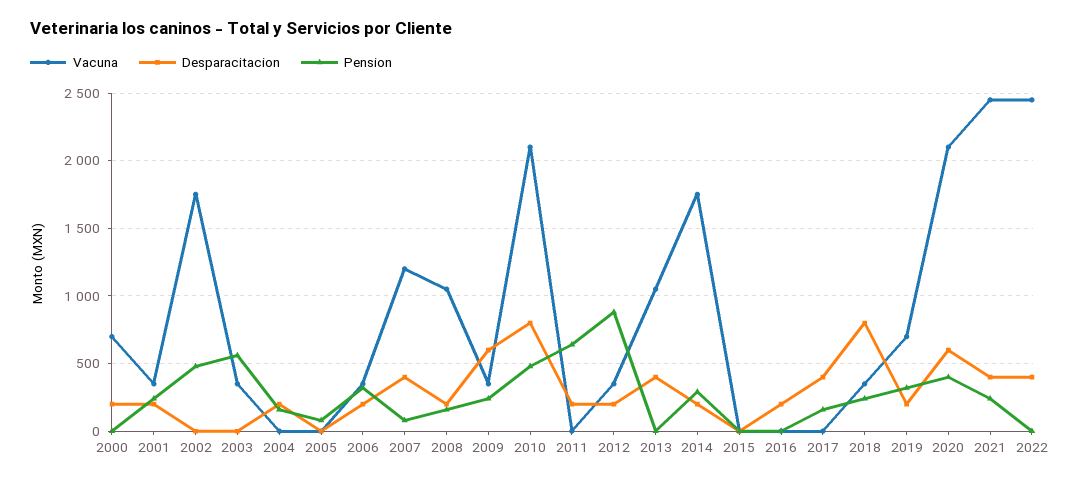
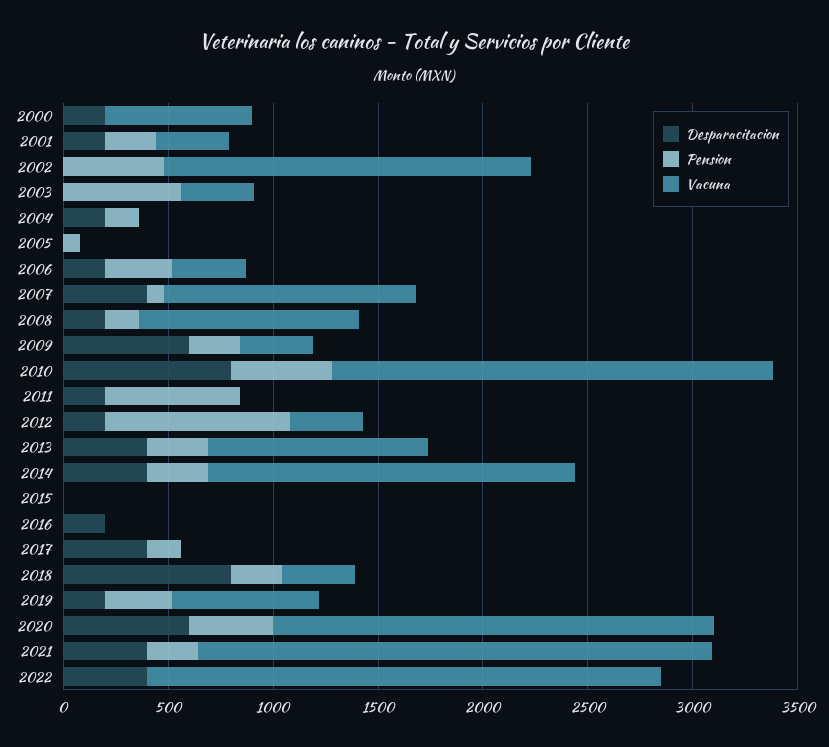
Pension, 2013: 0 -> 300
Desparacitacion, 2014: 200 -> 400

